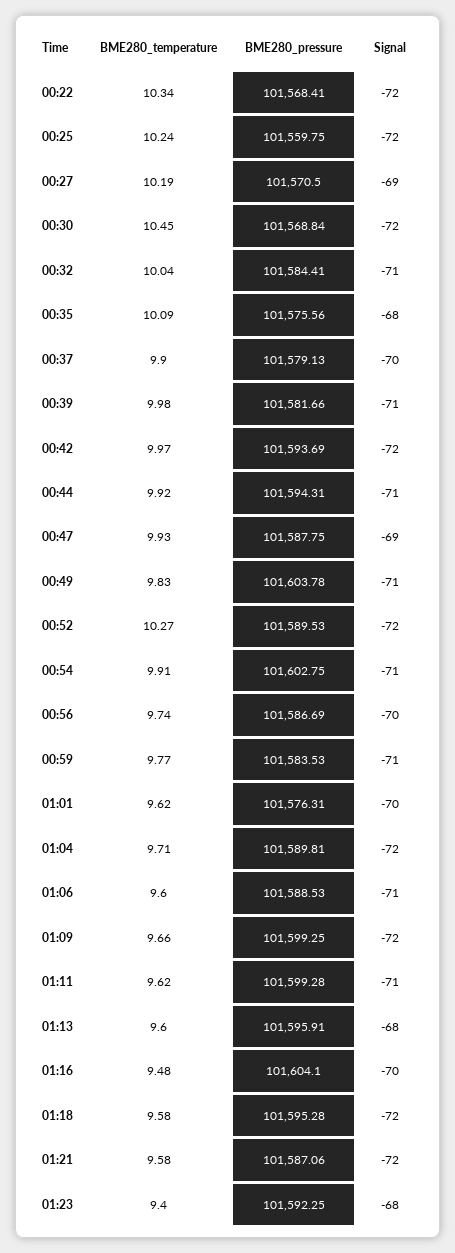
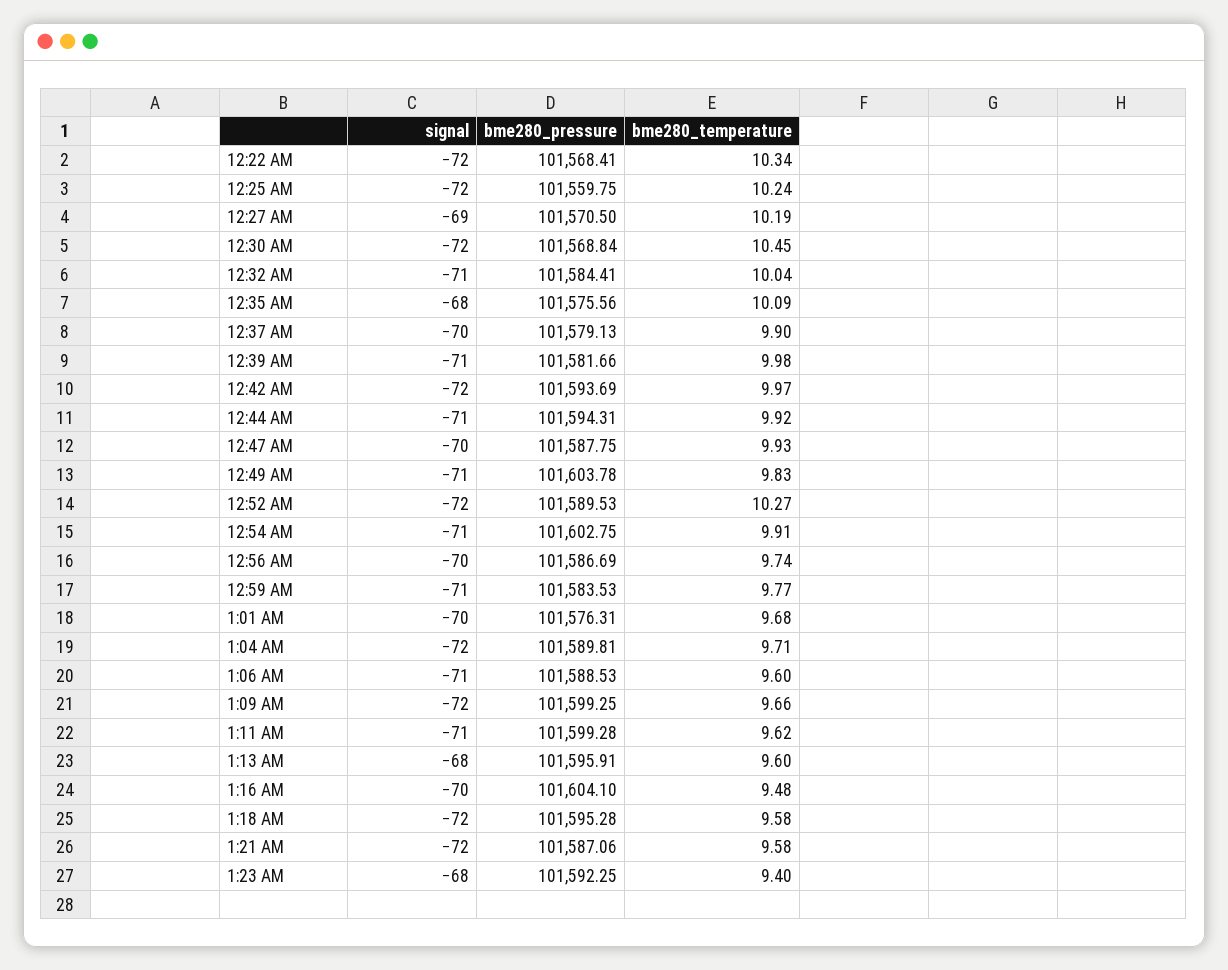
Signal, 00:47: -69 -> -70
BME280_temperature, 01:01: 9.62 -> 9.68

